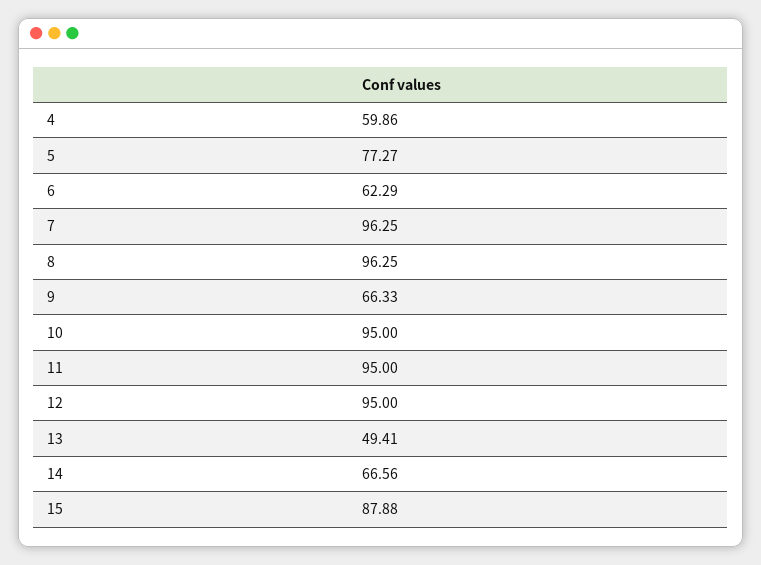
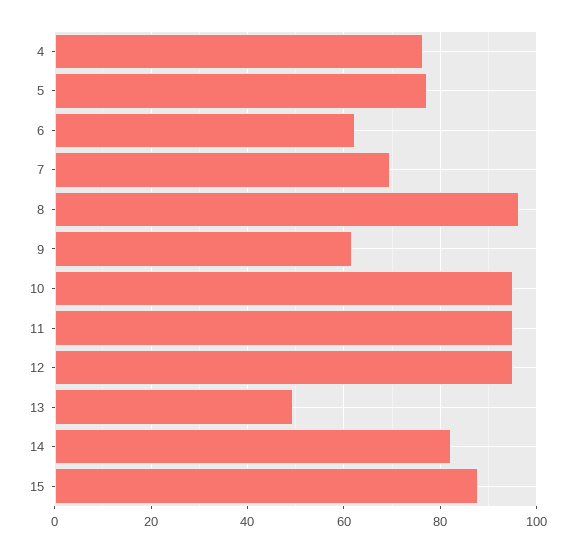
4: 59.86 -> 76
7: 96.25 -> 70
9: 66.33 -> 62
14: 66.56 -> 82

